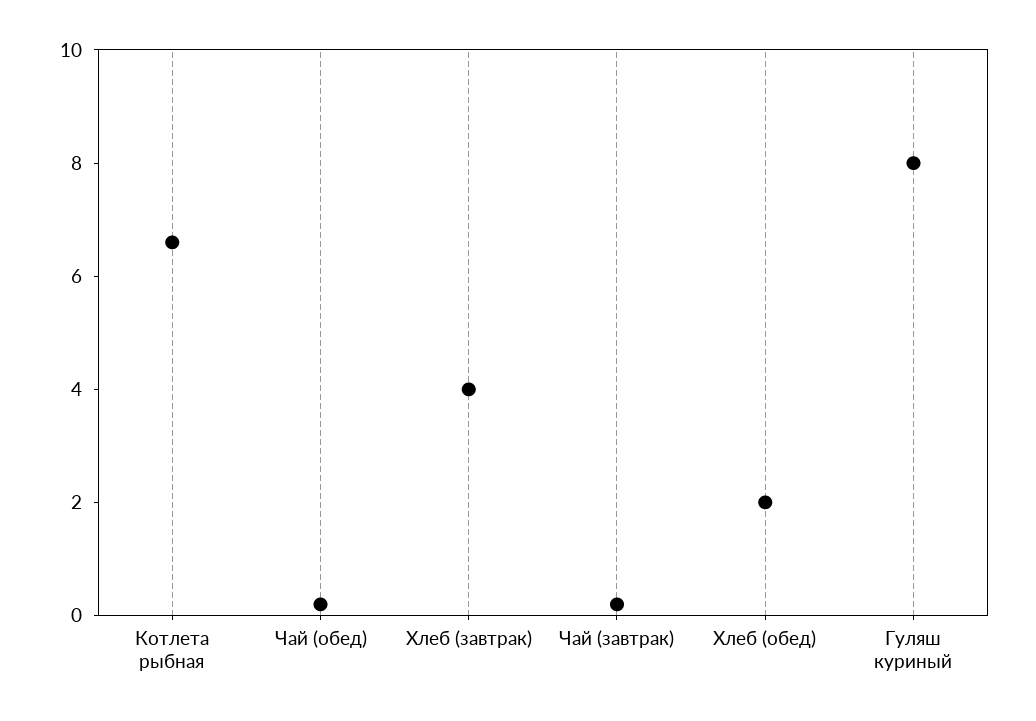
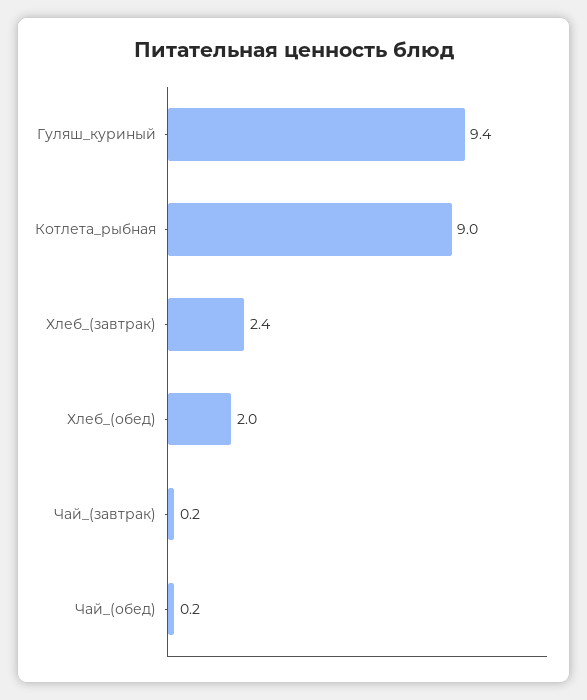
Котлета рыбная: 6.5 -> 9
Хлеб (завтрак): 4 -> 2.4
Гуляш куриный: 8 -> 9.4

